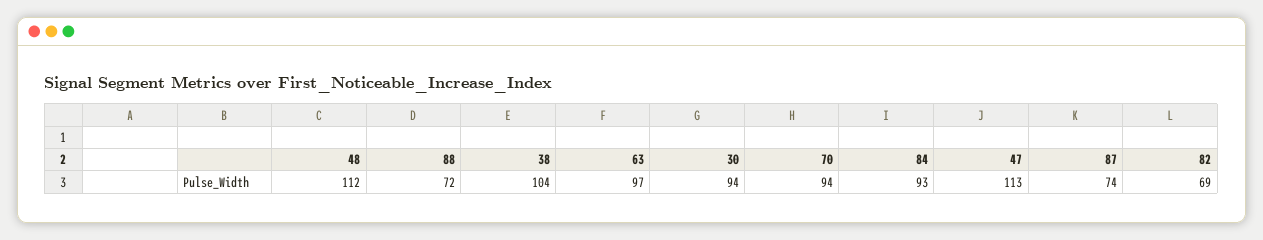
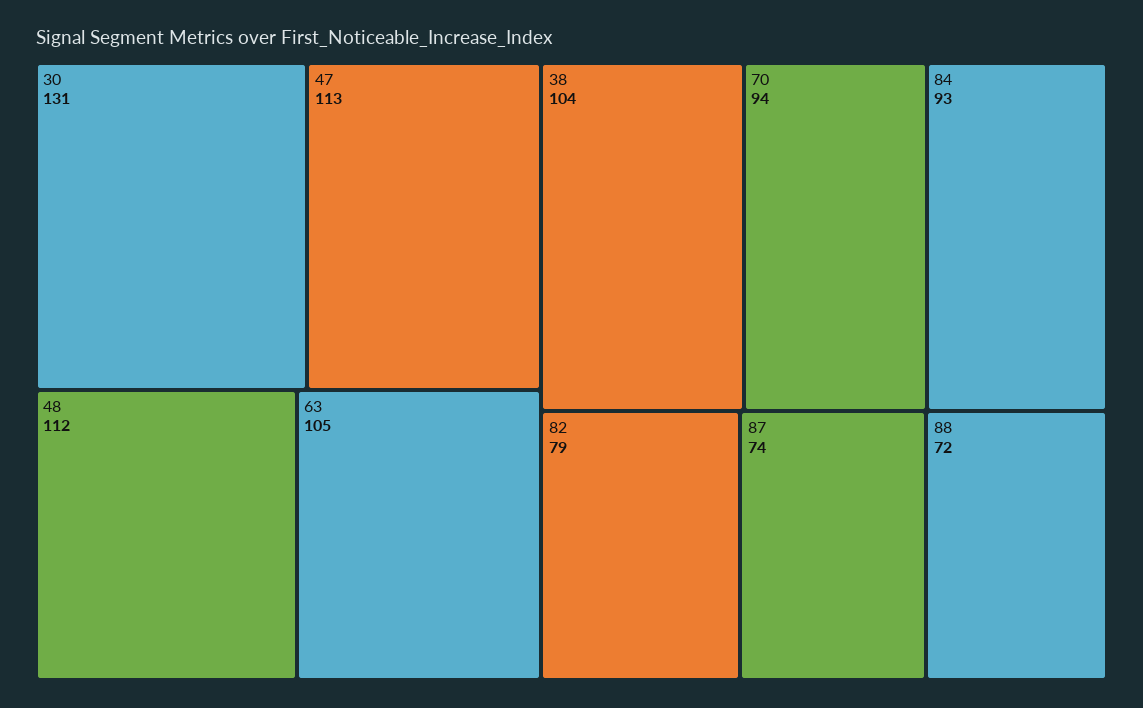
63: 97 -> 105
30: 94 -> 131
82: 69 -> 79

